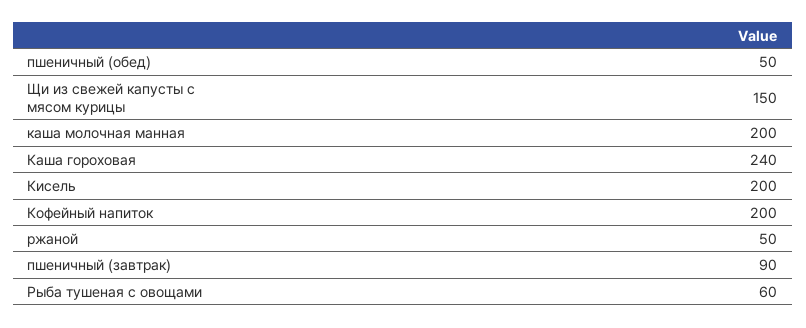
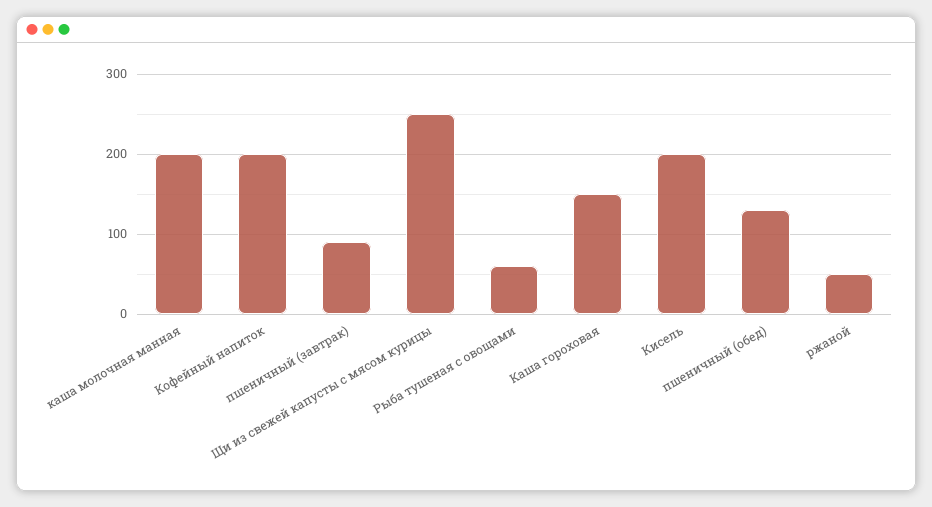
пшеничный (обед): 50 -> 130
Щи из свежей капусты с мясом курицы: 150 -> 250
Каша гороховая: 240 -> 150

